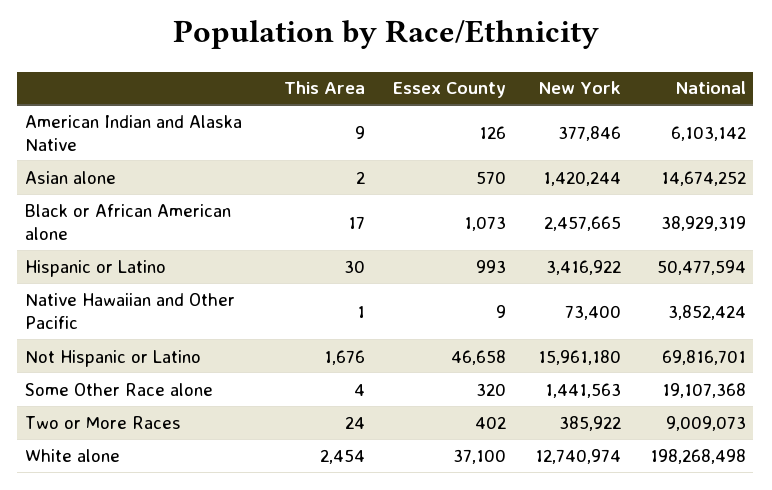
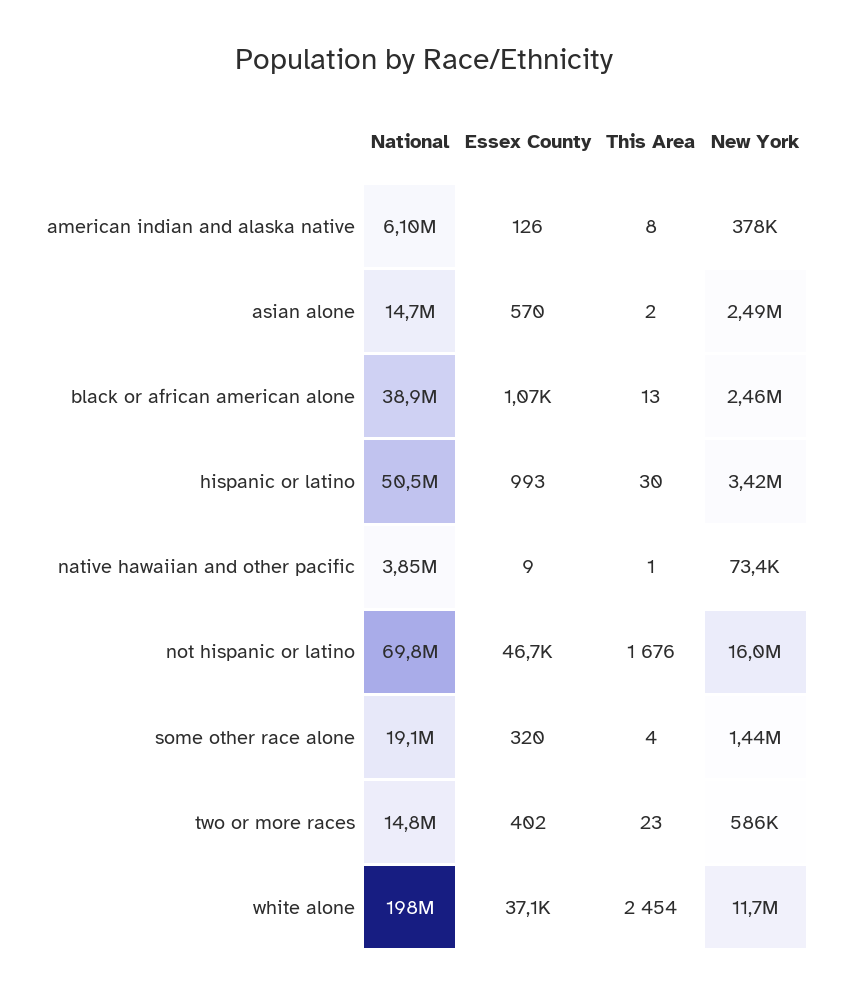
This Area, American Indian and Alaska Native: 9 -> 8
New York, Asian alone: 1420244 -> 2490000
This Area, Black or African American alone: 17 -> 13
This Area, Two or More Races: 24 -> 23
New York, Two or More Races: 385922 -> 586000
National, Two or More Races: 9009073 -> 14800000
New York, White alone: 12740974 -> 11700000

